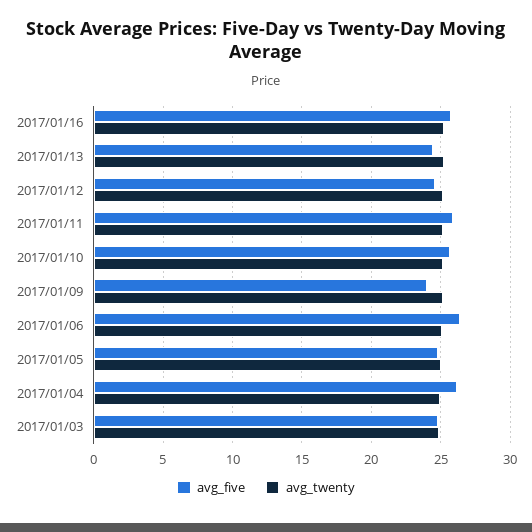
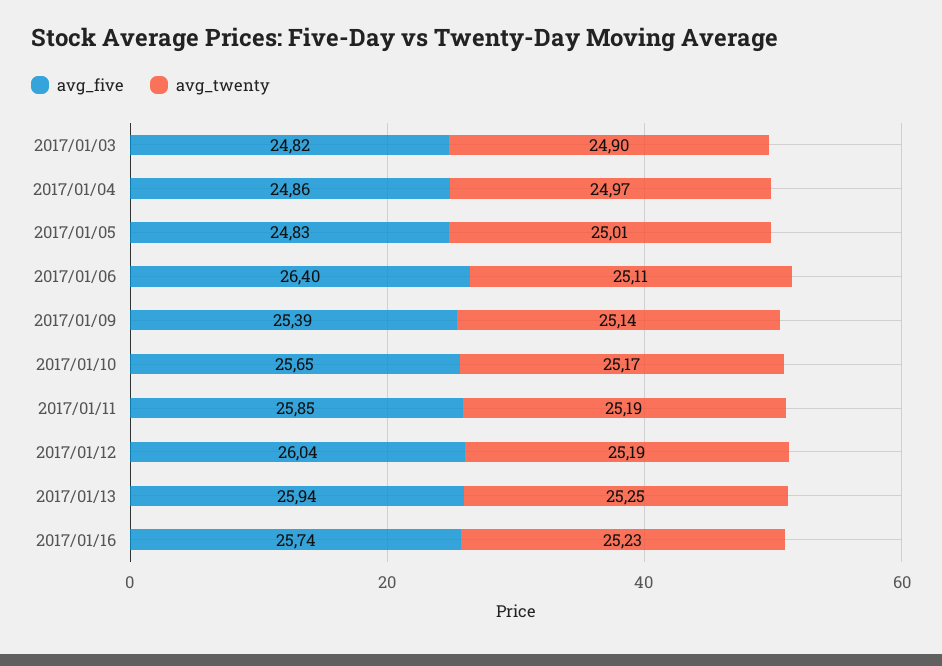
avg_five, 2017/01/13: 24.5 -> 25.94
avg_five, 2017/01/12: 24.5 -> 26.04
avg_five, 2017/01/09: 24 -> 25.39
avg_five, 2017/01/04: 26 -> 24.86

